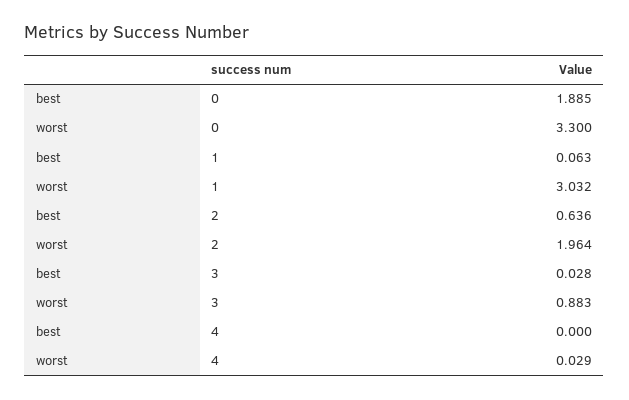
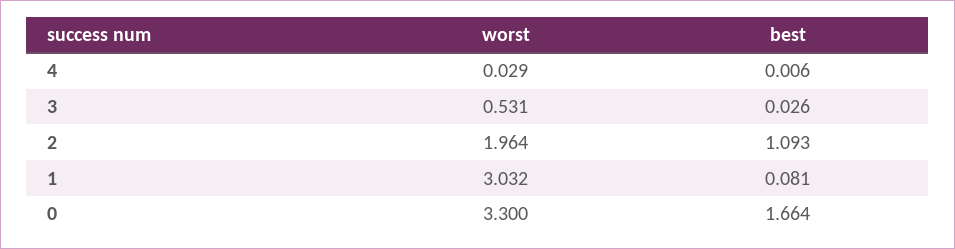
best, 0: 1.885 -> 1.664
best, 1: 0.063 -> 0.081
best, 2: 0.636 -> 1.093
best, 3: 0.028 -> 0.026
worst, 3: 0.883 -> 0.531
best, 4: 0 -> 0.006

